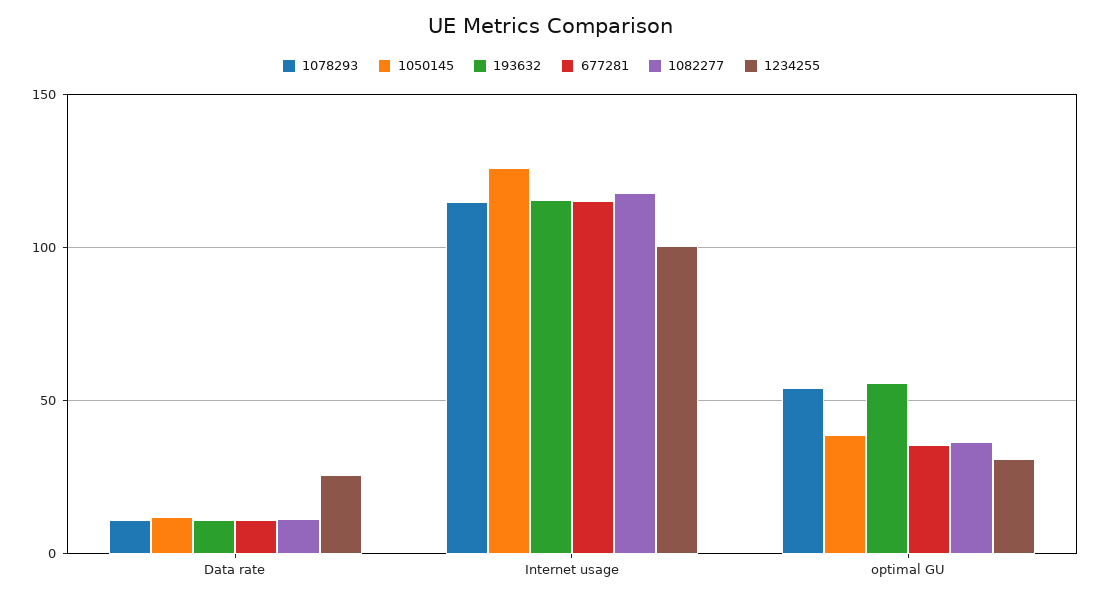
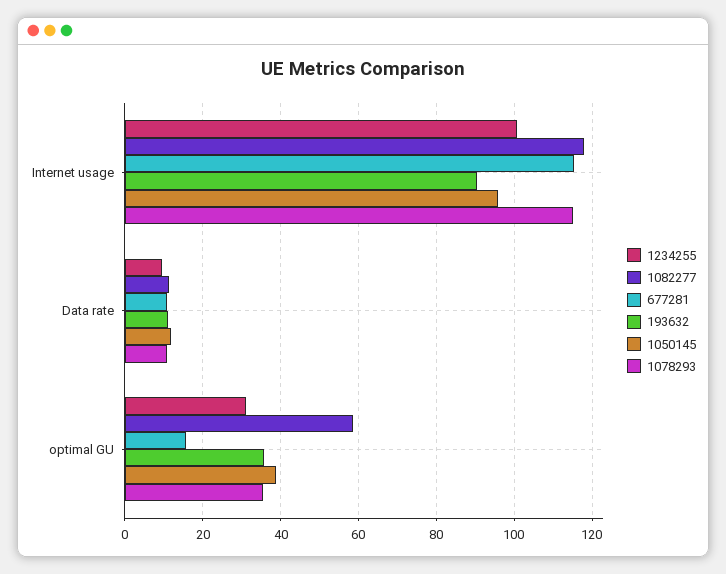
1234255, Data rate: 25 -> 10
1050145, Internet usage: 125 -> 96
193632, Internet usage: 115 -> 90
1078293, optimal GU: 55 -> 36
193632, optimal GU: 55 -> 36
677281, optimal GU: 35 -> 16
1082277, optimal GU: 35 -> 58

